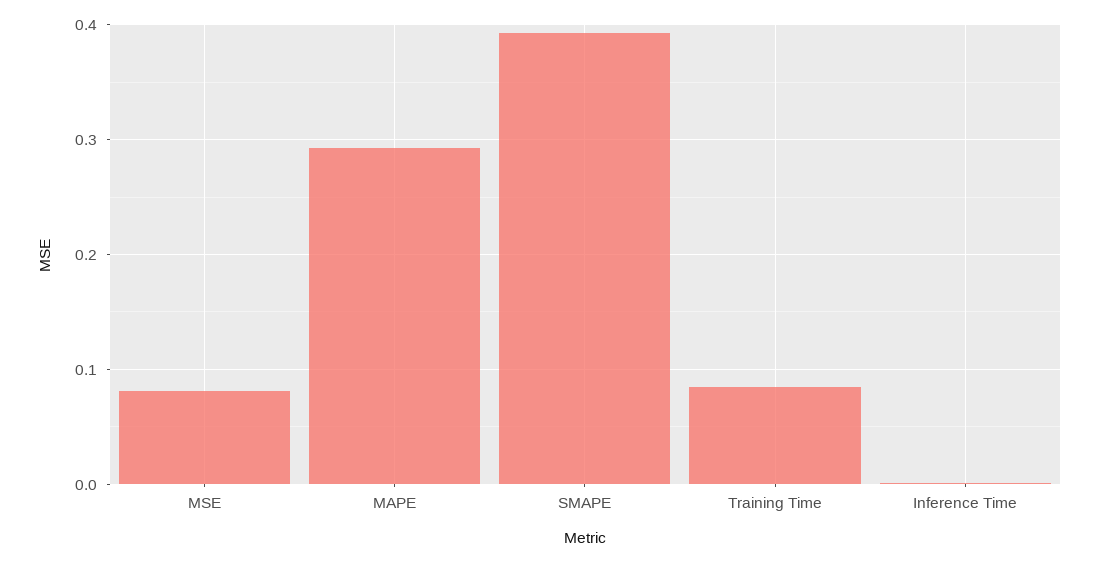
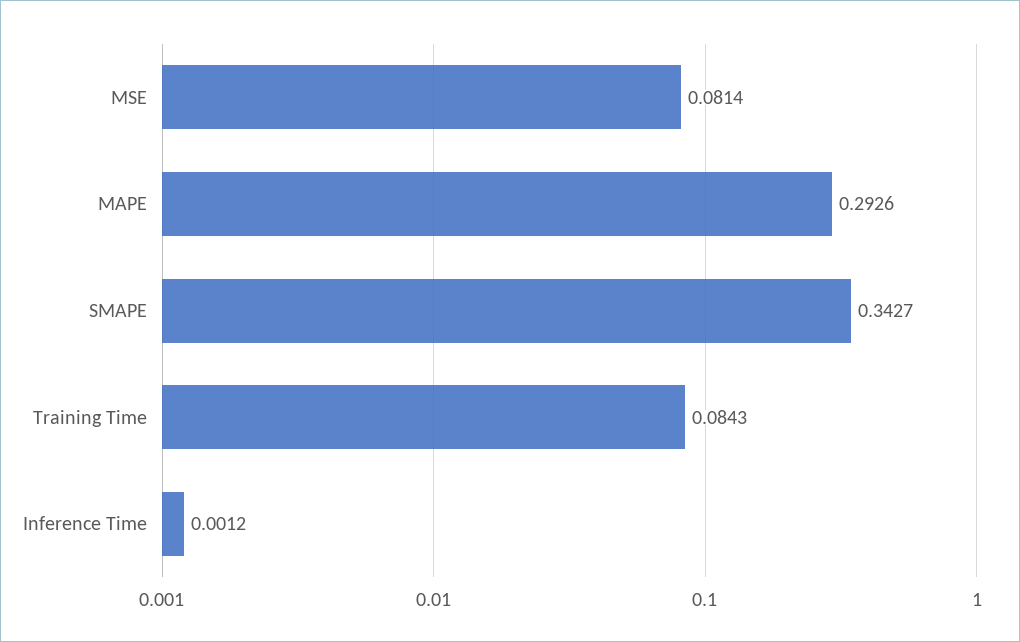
SMAPE: 0.39 -> 0.3427

